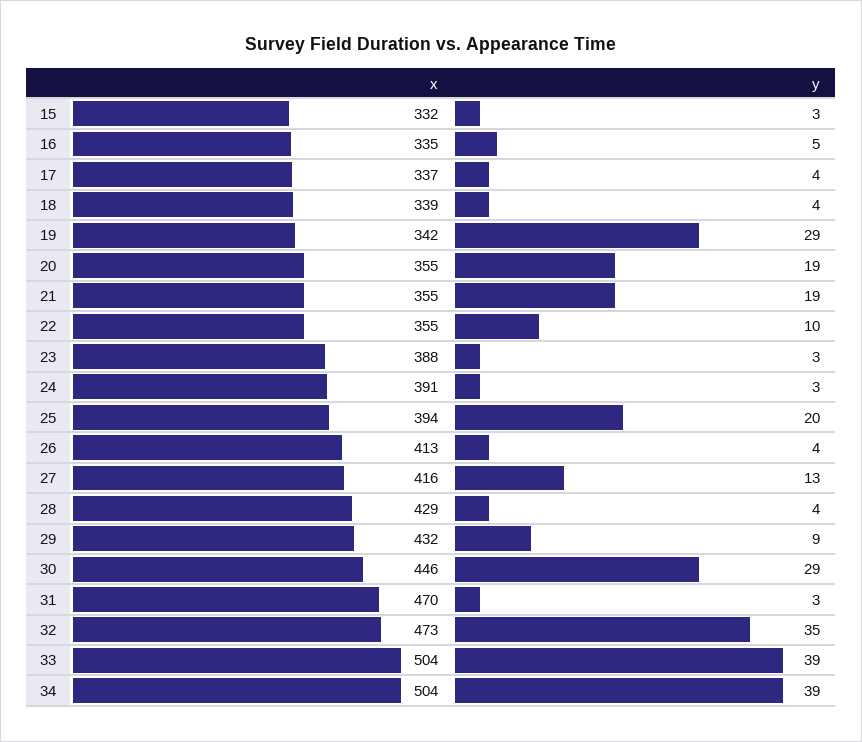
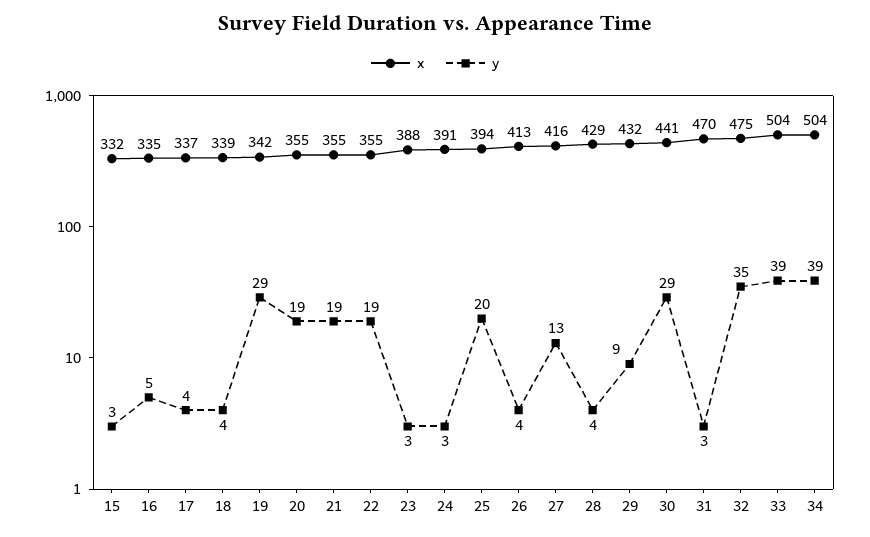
y, 22: 10 -> 19
x, 30: 446 -> 441
x, 32: 473 -> 475

